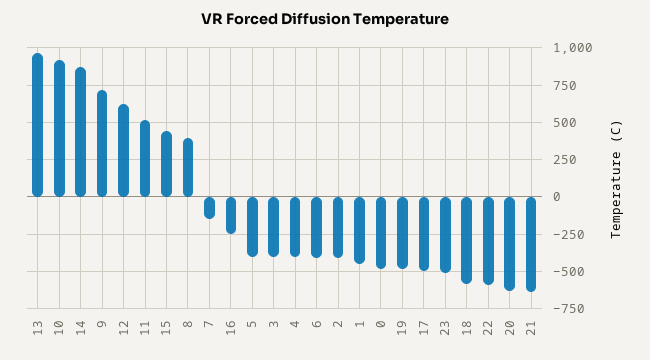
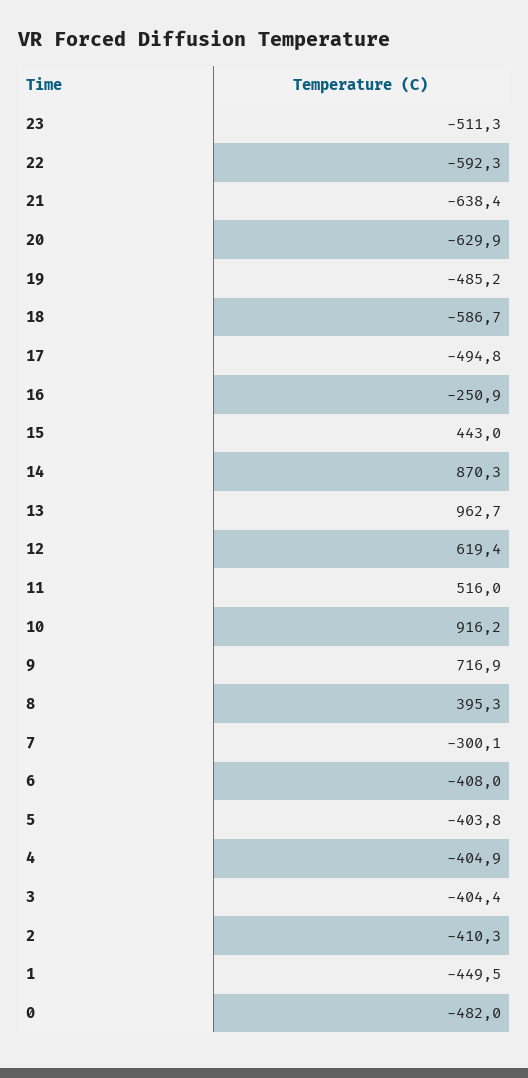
7: -150 -> -300.1

